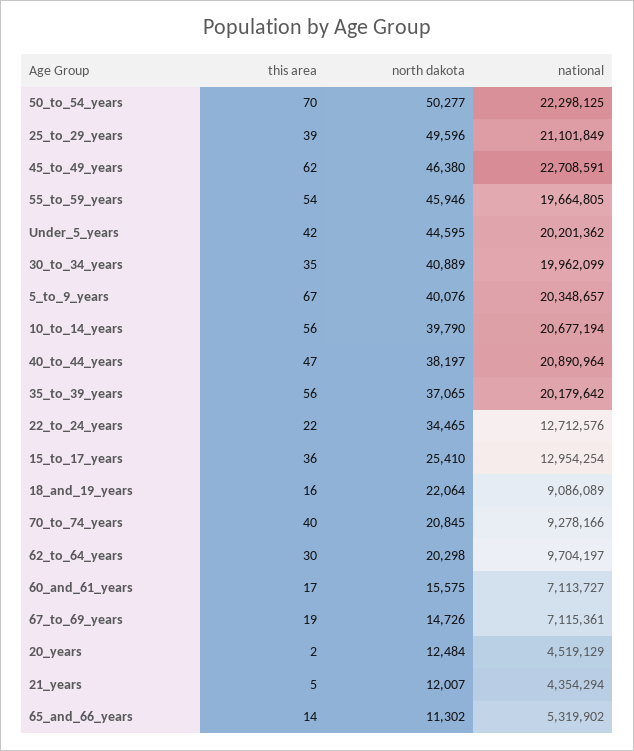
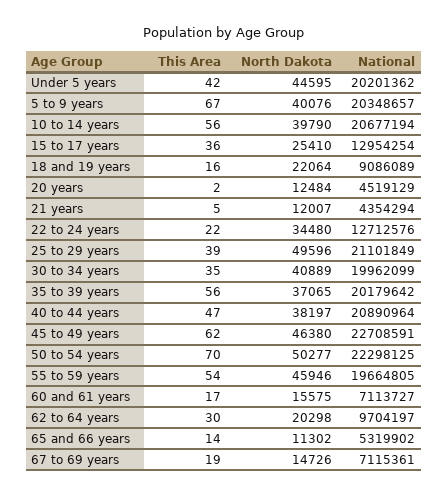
north dakota, 22_to_24_years: 34465 -> 34480
this area, 70_to_74_years: 40 -> none
north dakota, 70_to_74_years: 20845 -> none
national, 70_to_74_years: 9278166 -> none

